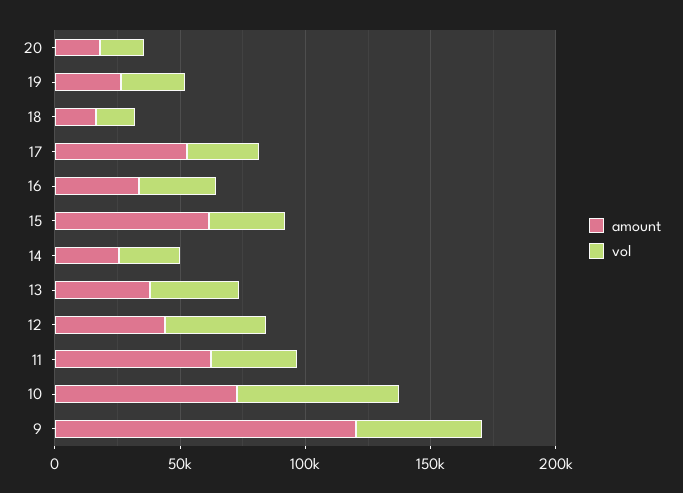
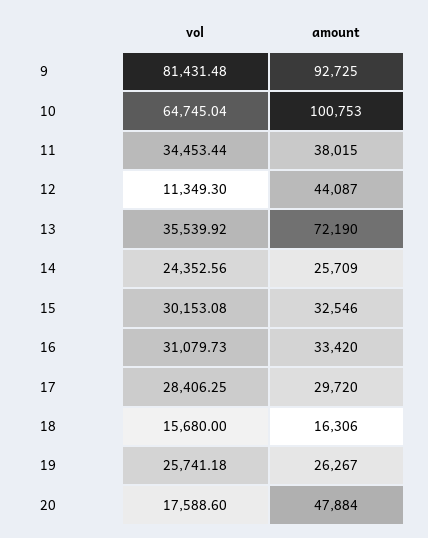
amount, 20: 20000 -> 47884
amount, 17: 50000 -> 29720
amount, 15: 60000 -> 32546
amount, 13: 40000 -> 72190
vol, 12: 40000 -> 11349.3
amount, 11: 60000 -> 38015
amount, 10: 70000 -> 100753
amount, 9: 120000 -> 92725
vol, 9: 50000 -> 81431.48

